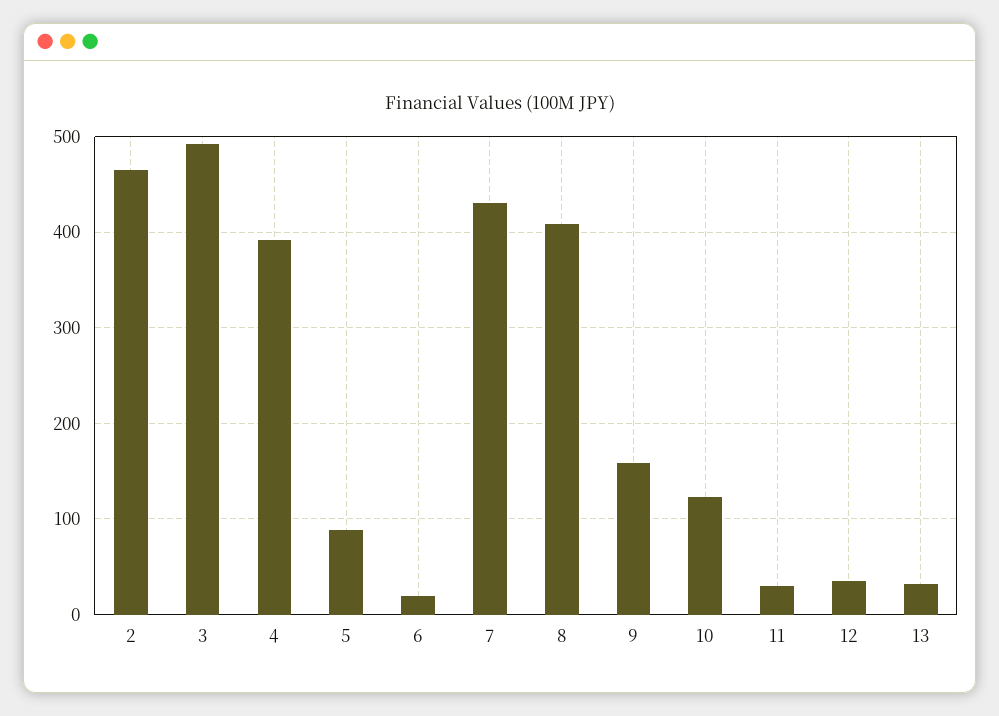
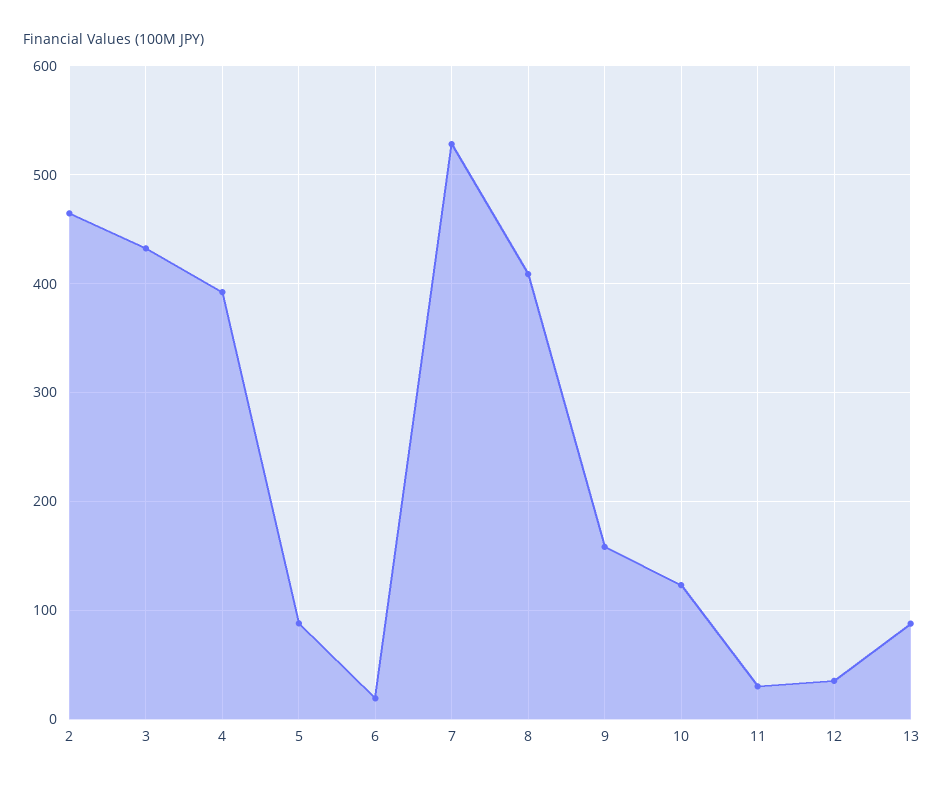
3: 490 -> 430
7: 430 -> 530
13: 30 -> 90

